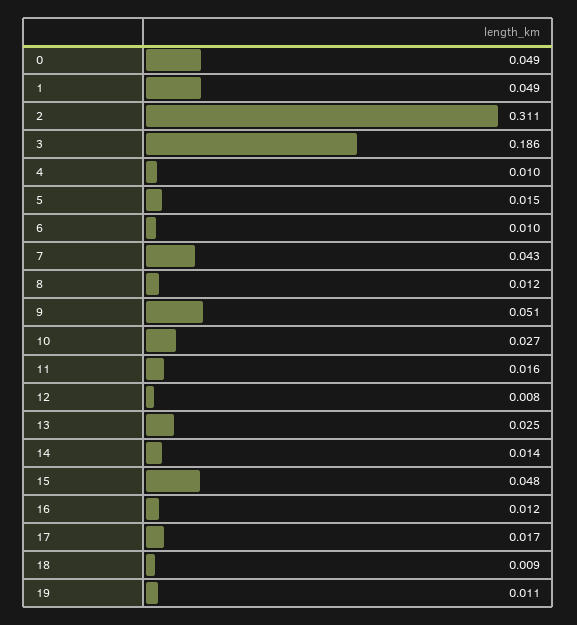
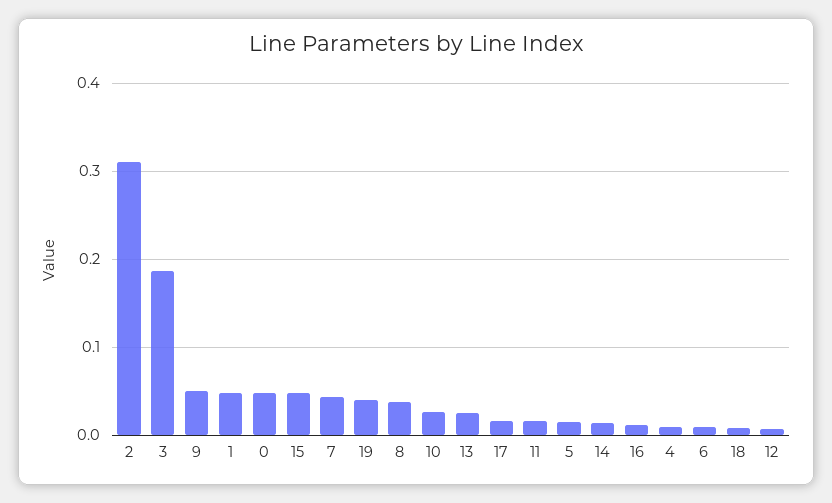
8: 0.012 -> 0.04
19: 0.011 -> 0.04

